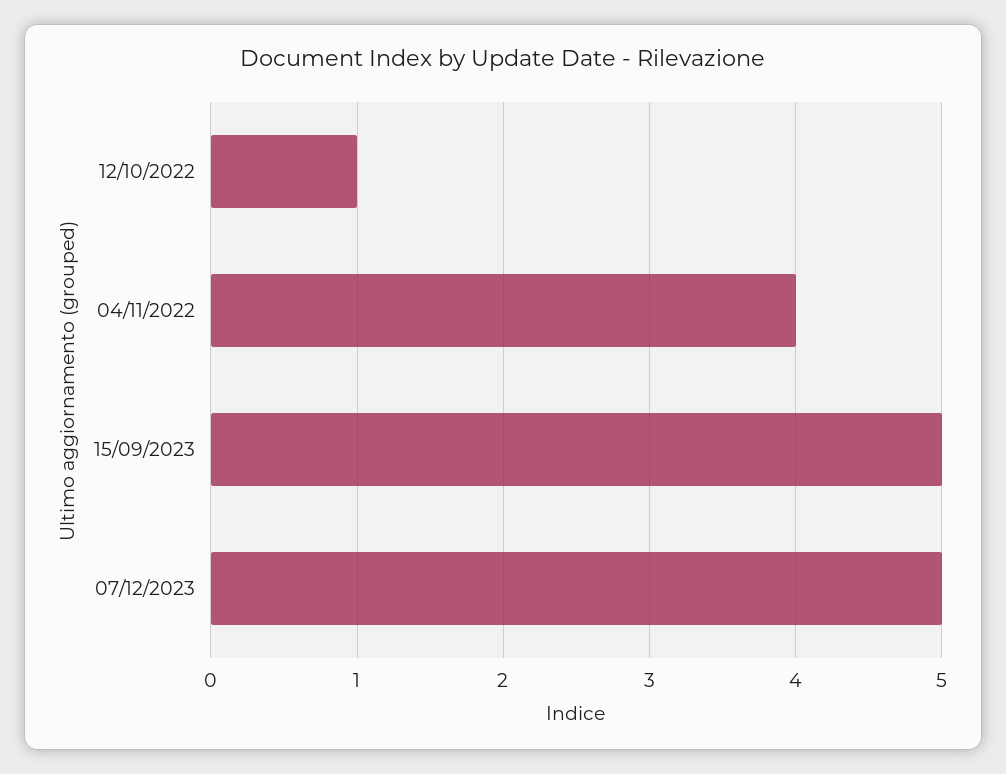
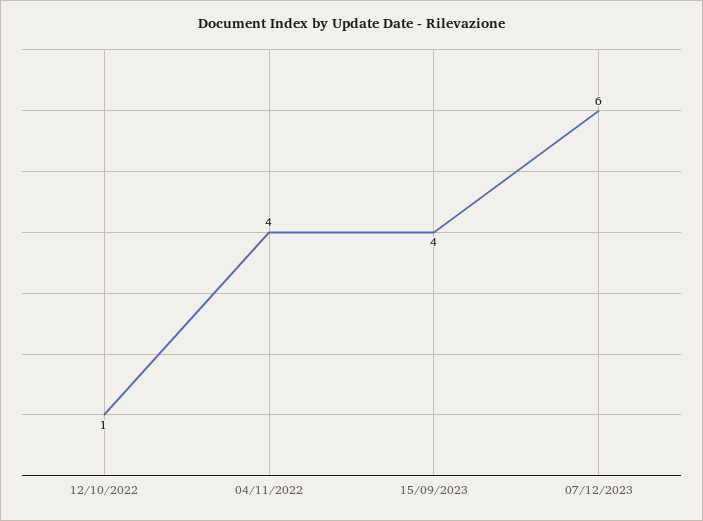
15/09/2023: 5 -> 4
07/12/2023: 5 -> 6

